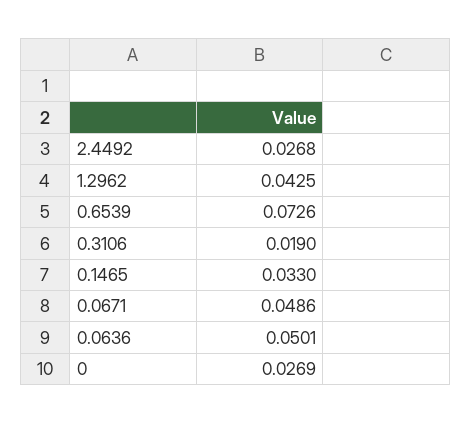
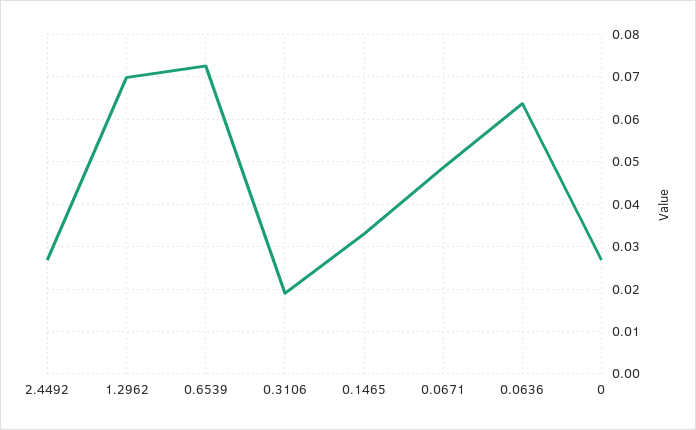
1.2962: 0.0425 -> 0.07
0.0636: 0.0501 -> 0.064

